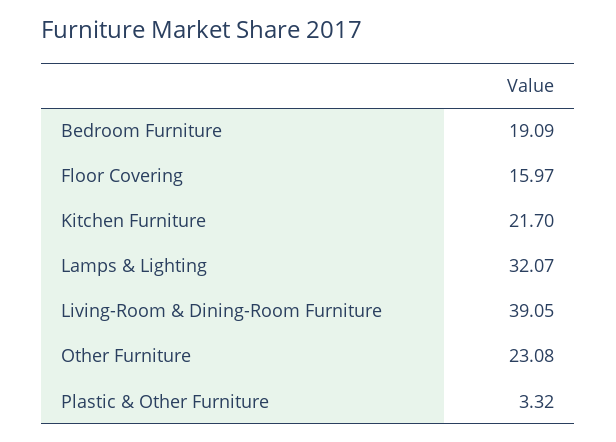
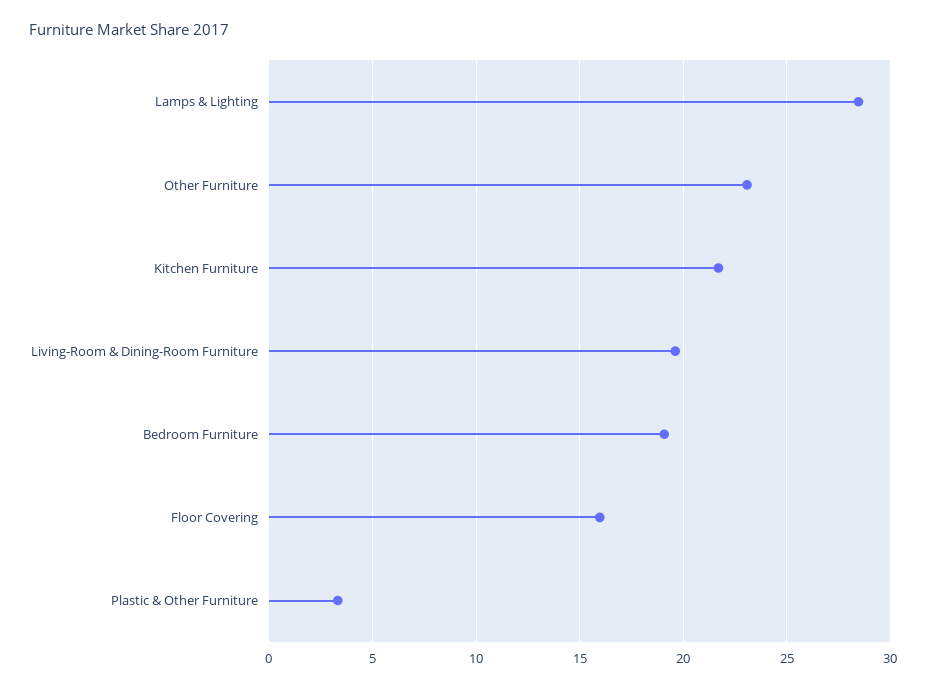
Lamps & Lighting: 32.07 -> 28.5
Living-Room & Dining-Room Furniture: 39.05 -> 19.5

